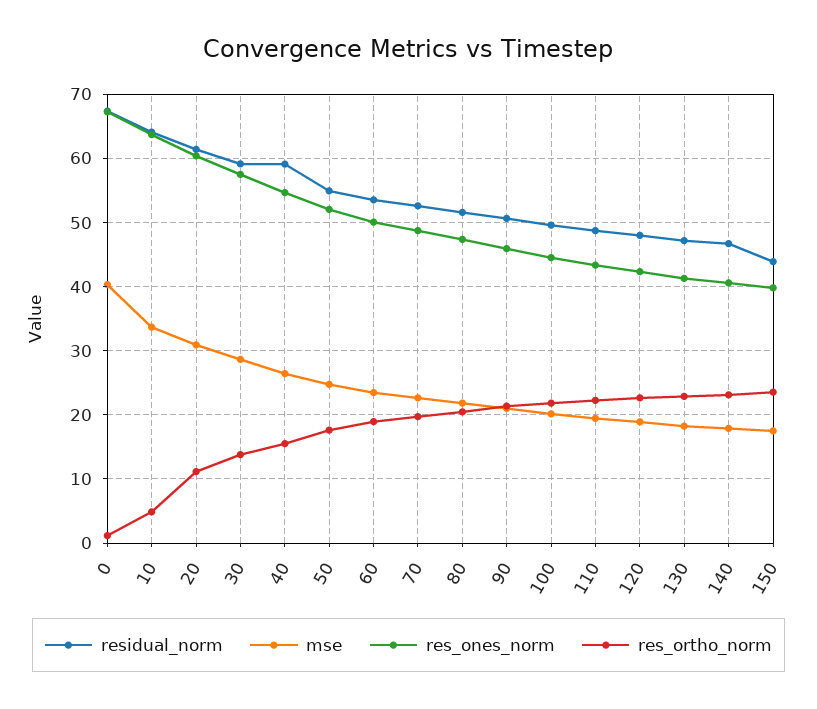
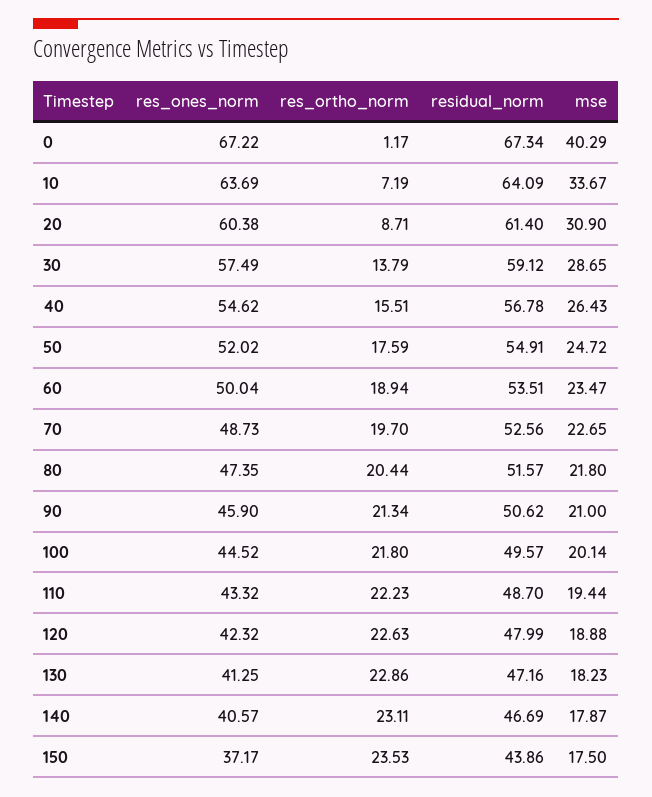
res_ortho_norm, 10: 5 -> 7.19
res_ortho_norm, 20: 11 -> 8.71
residual_norm, 40: 59 -> 56.78
res_ones_norm, 150: 40 -> 37.17

